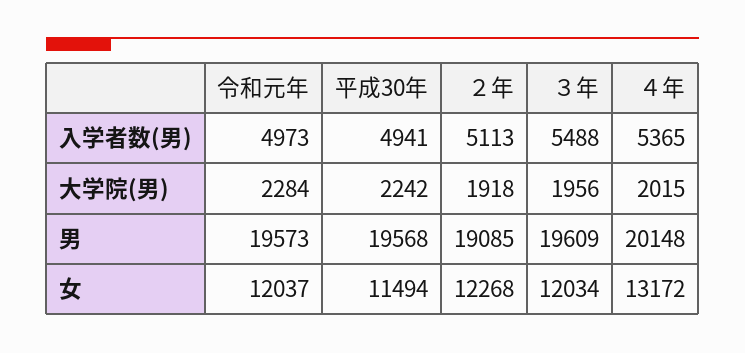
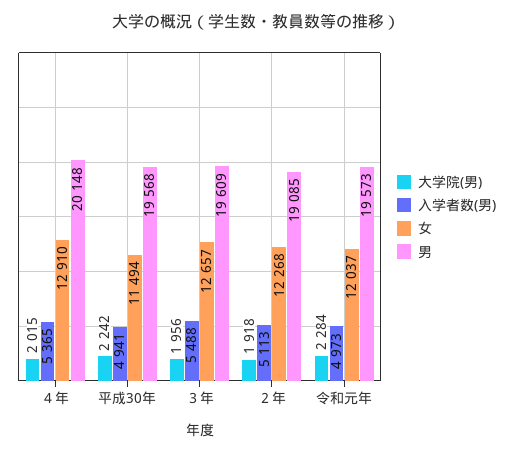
女, ３年: 12034 -> 12657
女, ４年: 13172 -> 12910

